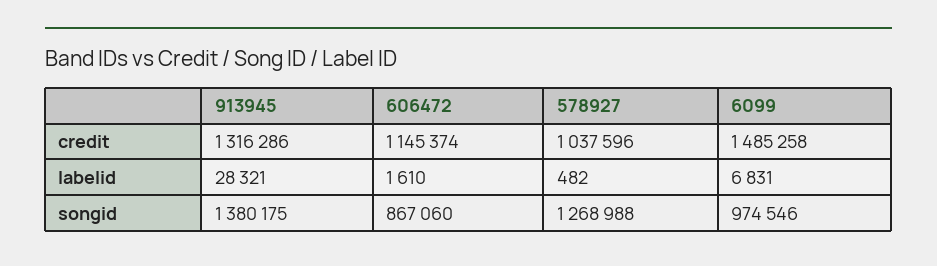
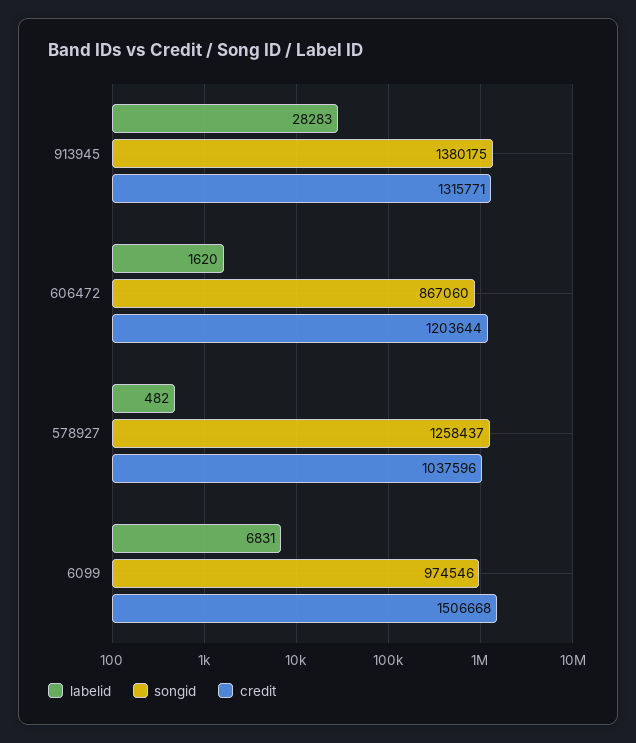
credit, 913945: 1316286 -> 1315771
credit, 606472: 1145374 -> 1203644
credit, 6099: 1485258 -> 1506668
labelid, 913945: 28321 -> 28283
labelid, 606472: 1610 -> 1620
songid, 578927: 1268988 -> 1258437

